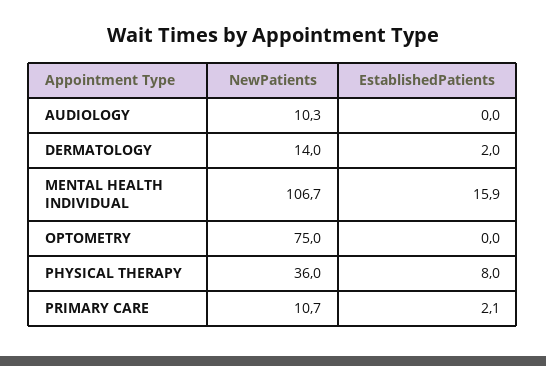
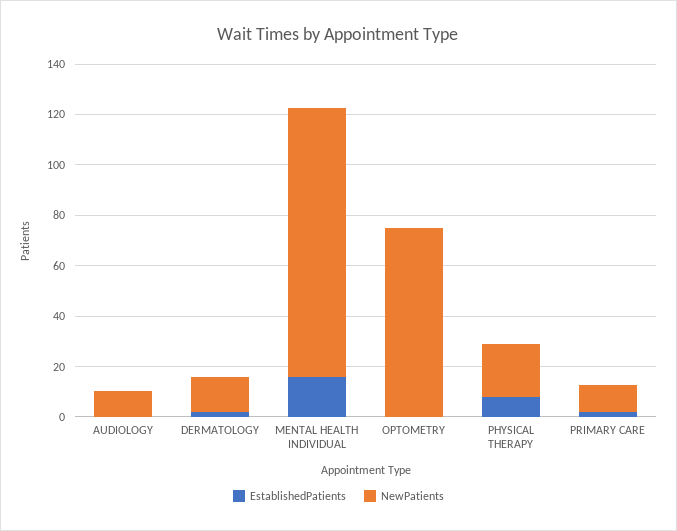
NewPatients, PHYSICAL THERAPY: 36 -> 20

